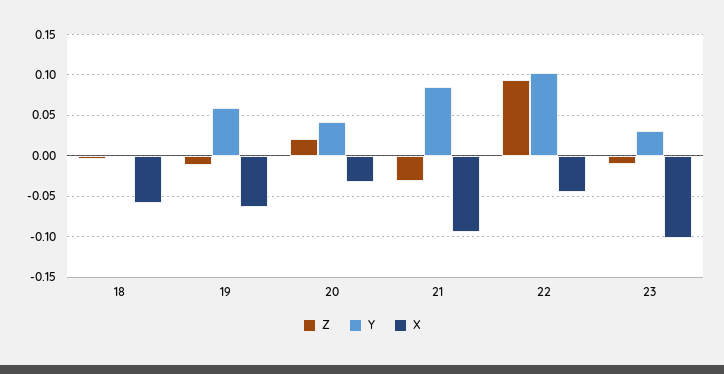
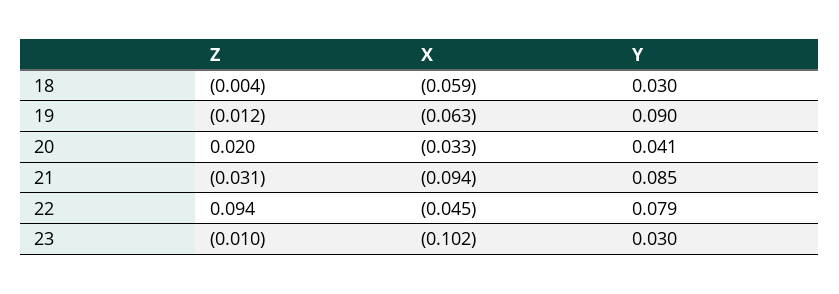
Y, 18: 0 -> 0.03
Y, 19: 0.06 -> 0.09
Y, 22: 0.1 -> 0.079

